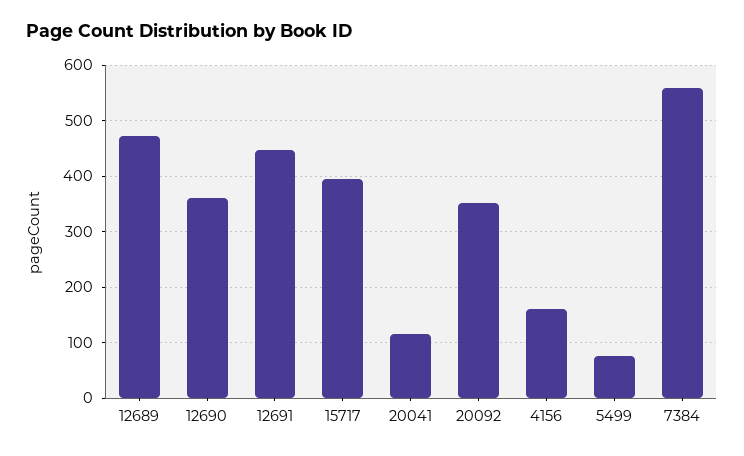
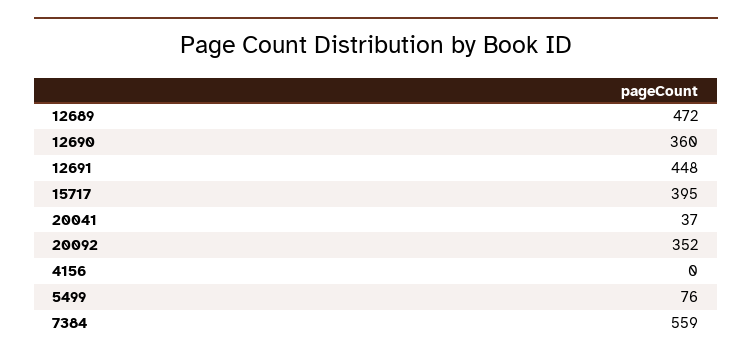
20041: 120 -> 37
4156: 160 -> 0

